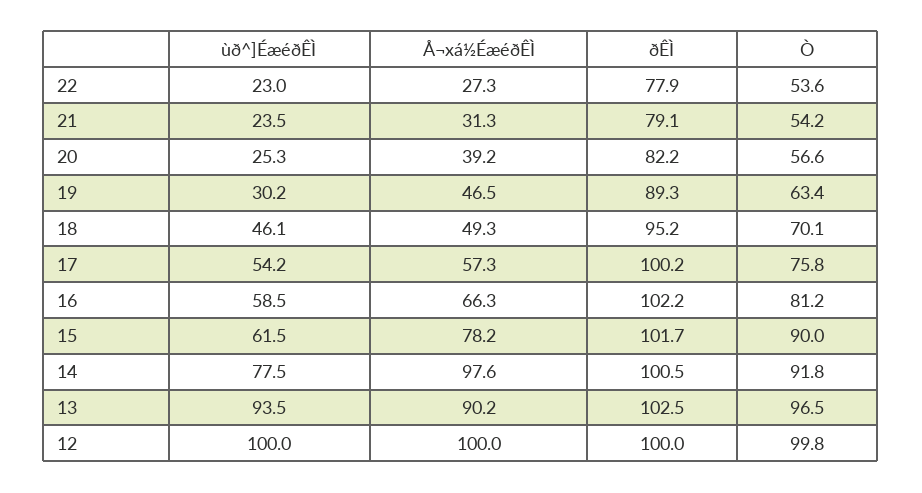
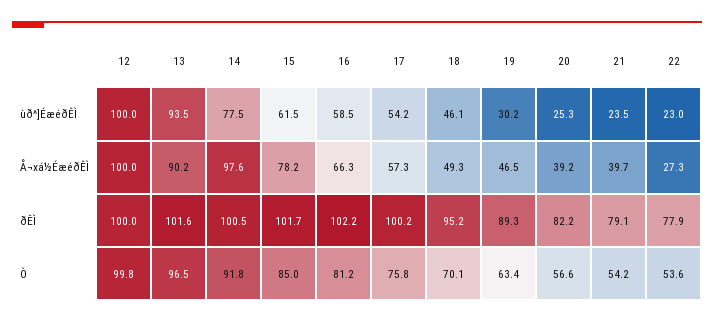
Å¬xá½ÉæéðÊÌ, 21: 31.3 -> 39.7
Ò, 15: 90 -> 85
ðÊÌ, 13: 102.5 -> 101.6

